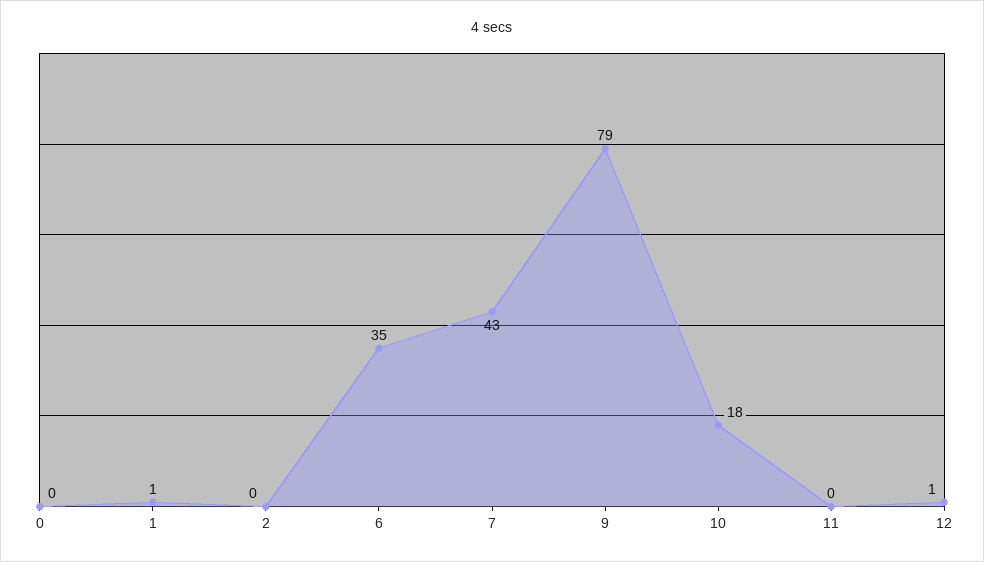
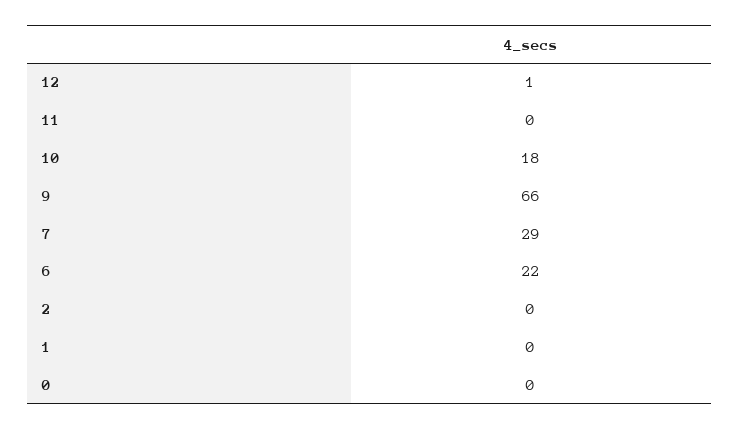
1: 1 -> 0
6: 35 -> 22
7: 43 -> 29
9: 79 -> 66

